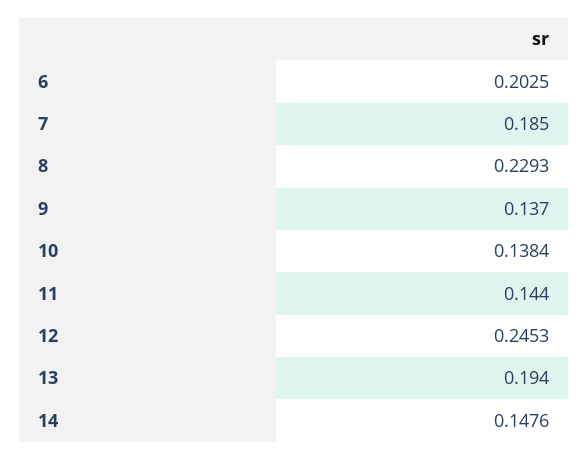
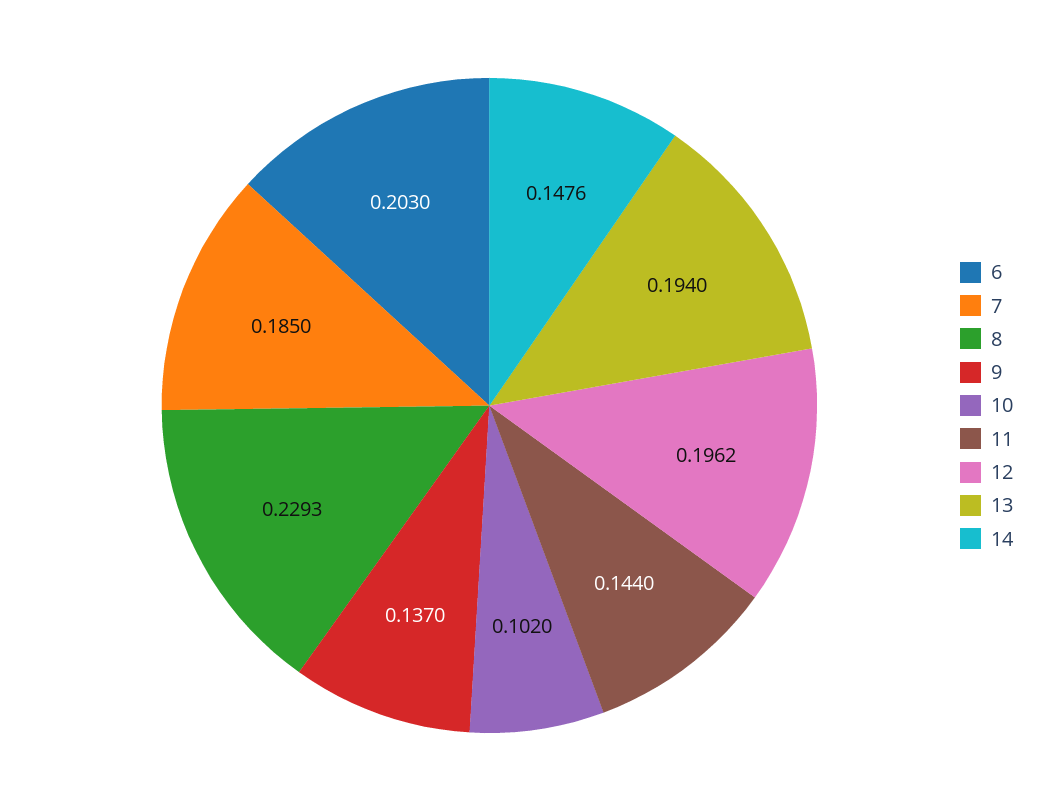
6: 0.2025 -> 0.203
10: 0.1384 -> 0.102
12: 0.2453 -> 0.1962

